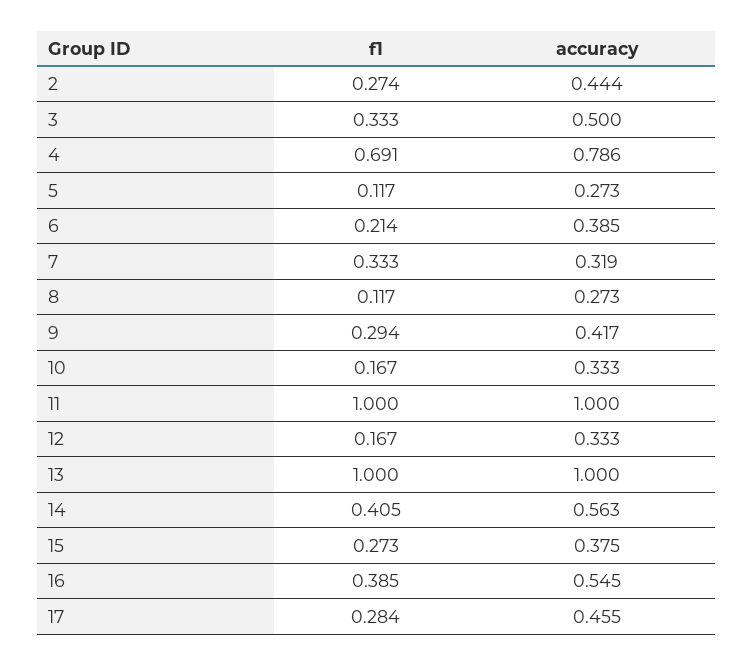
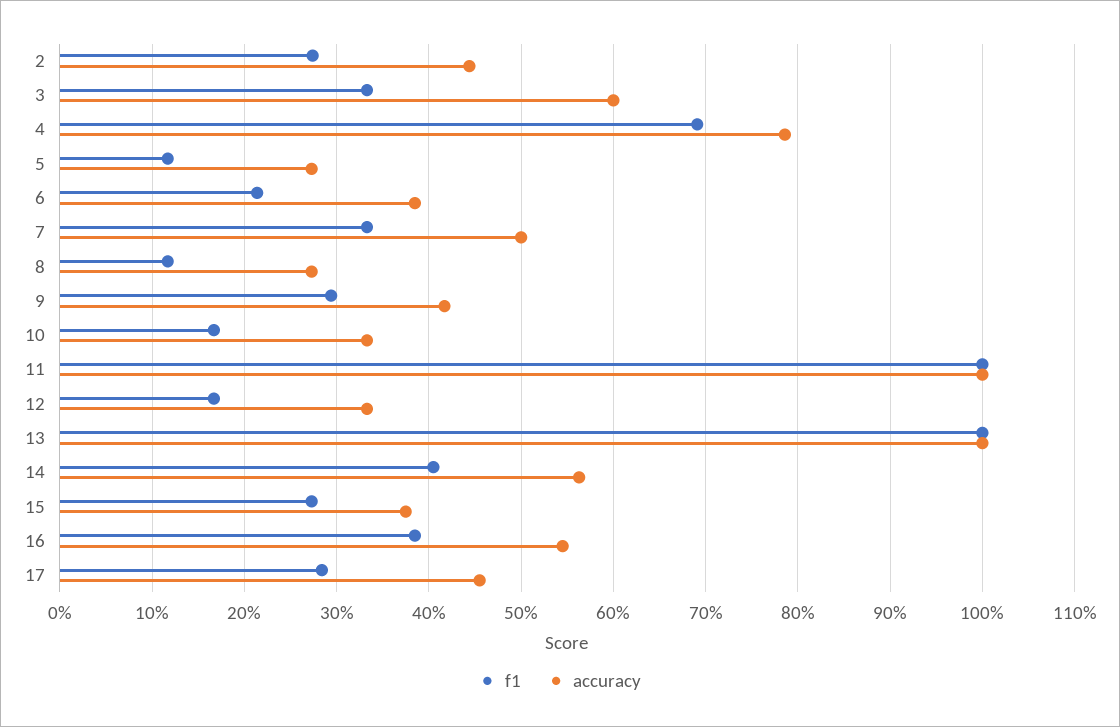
accuracy, 3: 0.5 -> 0.6
accuracy, 7: 0.319 -> 0.5

